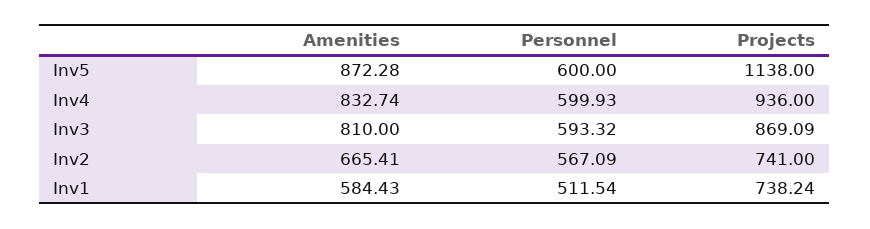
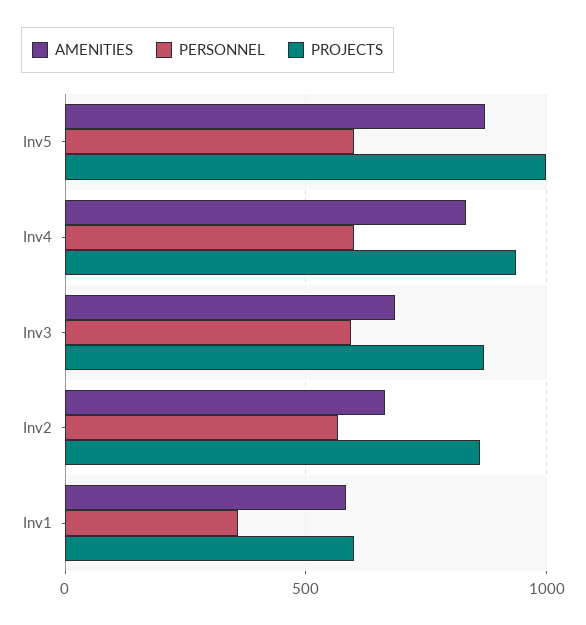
Projects, Inv5: 1138 -> 1000
Amenities, Inv3: 810 -> 700
Projects, Inv2: 741 -> 850
Personnel, Inv1: 511.54 -> 350
Projects, Inv1: 738.24 -> 600

